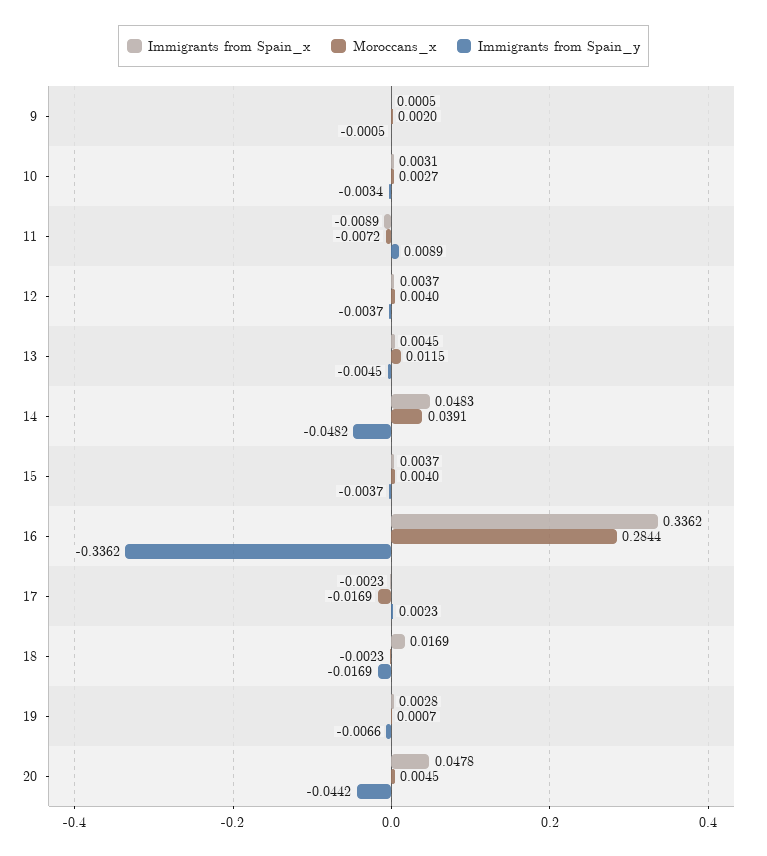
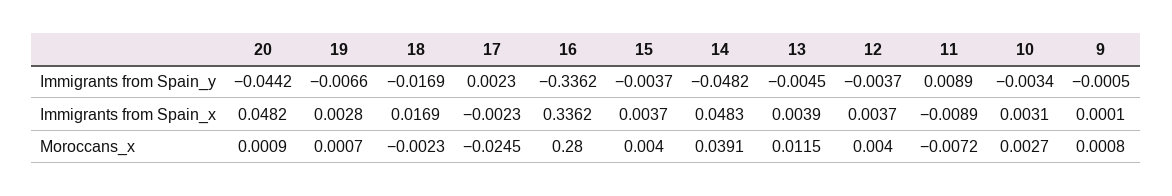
Immigrants from Spain_x, 9: 0.0005 -> 0.0001
Moroccans_x, 9: 0.002 -> 0.0008
Immigrants from Spain_x, 13: 0.0045 -> 0.0039
Moroccans_x, 16: 0.2844 -> 0.28
Moroccans_x, 17: -0.0169 -> -0.0245
Immigrants from Spain_x, 20: 0.0478 -> 0.0482
Moroccans_x, 20: 0.0045 -> 0.0009

